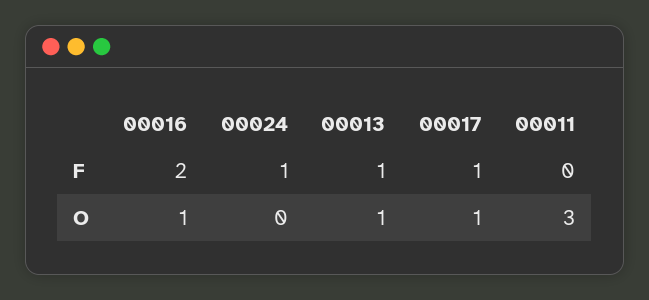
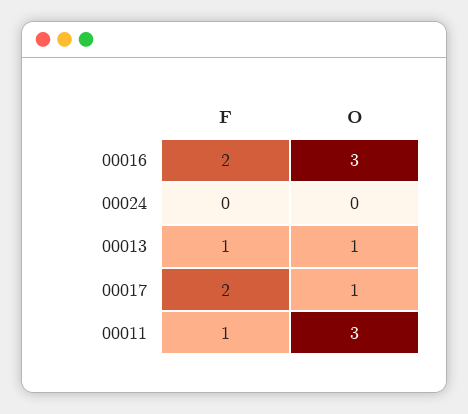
00024, F: 1 -> 0
00017, F: 1 -> 2
00011, F: 0 -> 1
00016, O: 1 -> 3

